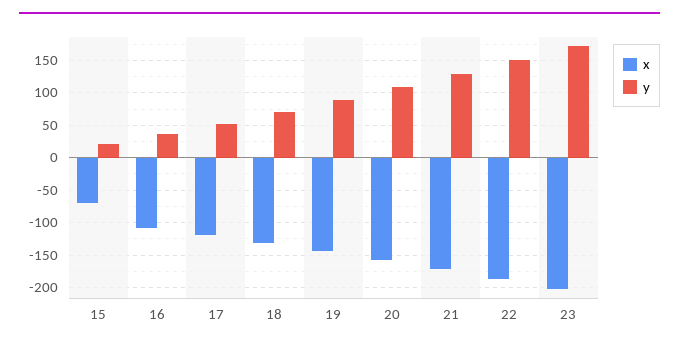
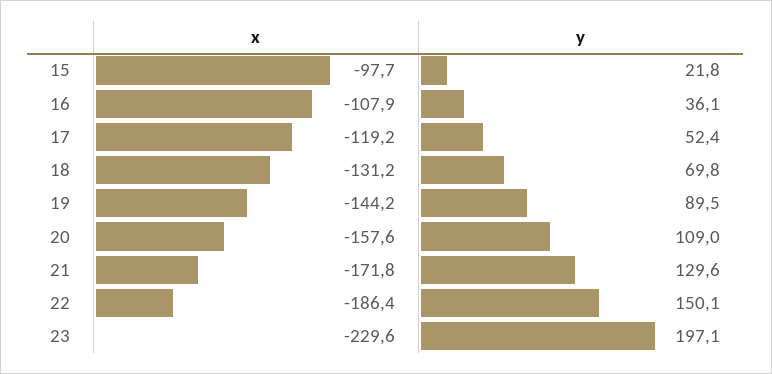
x, 15: -70 -> -97.7
x, 23: -200 -> -229.6
y, 23: 170 -> 197.1

